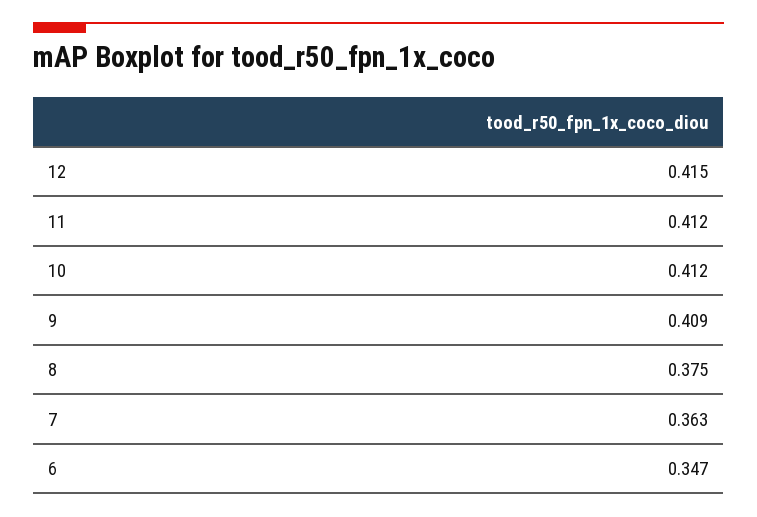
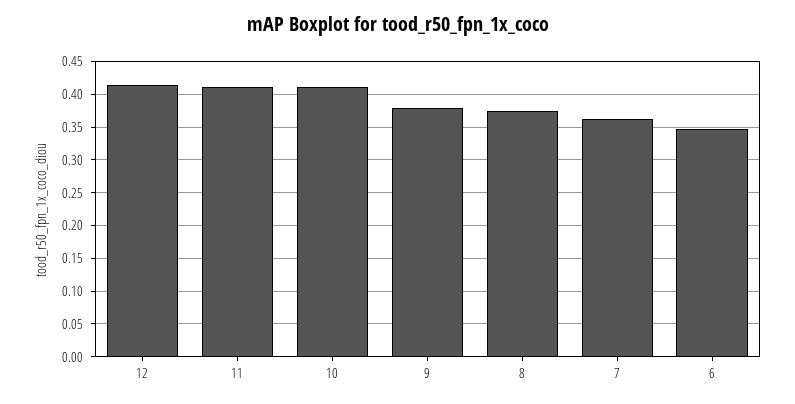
9: 0.409 -> 0.38

